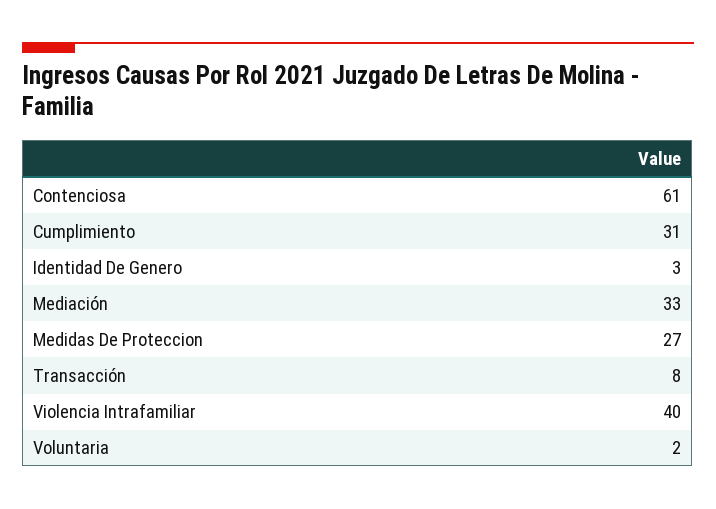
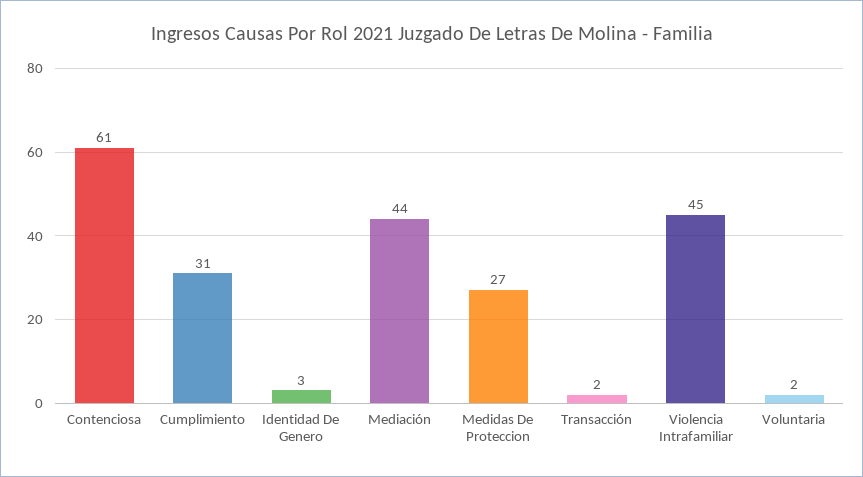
Mediación: 33 -> 44
Transacción: 8 -> 2
Violencia Intrafamiliar: 40 -> 45

